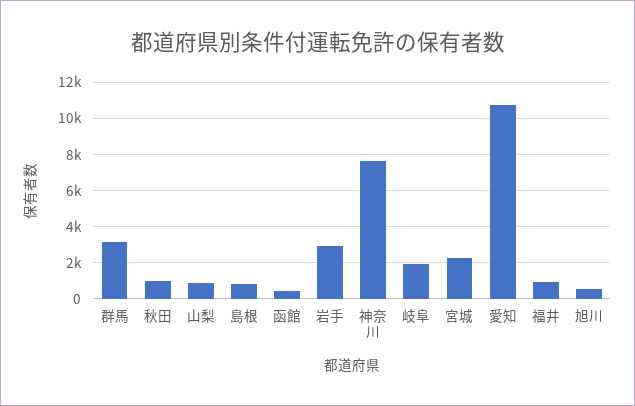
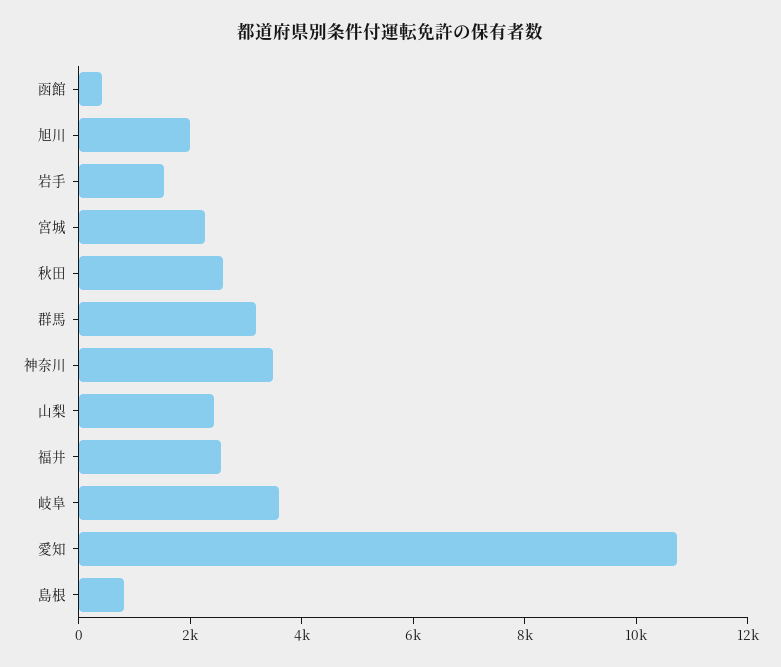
秋田: 1000 -> 2500
山梨: 1000 -> 2500
岩手: 3000 -> 1500
神奈川: 7500 -> 3500
岐阜: 2000 -> 3500
福井: 1000 -> 2500
旭川: 500 -> 2000

